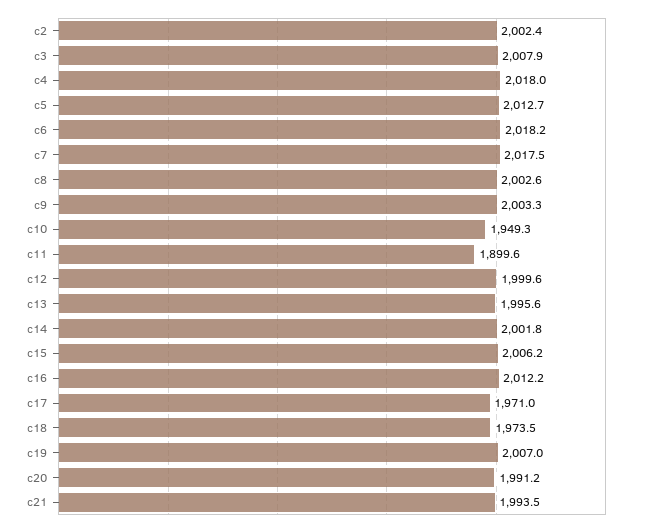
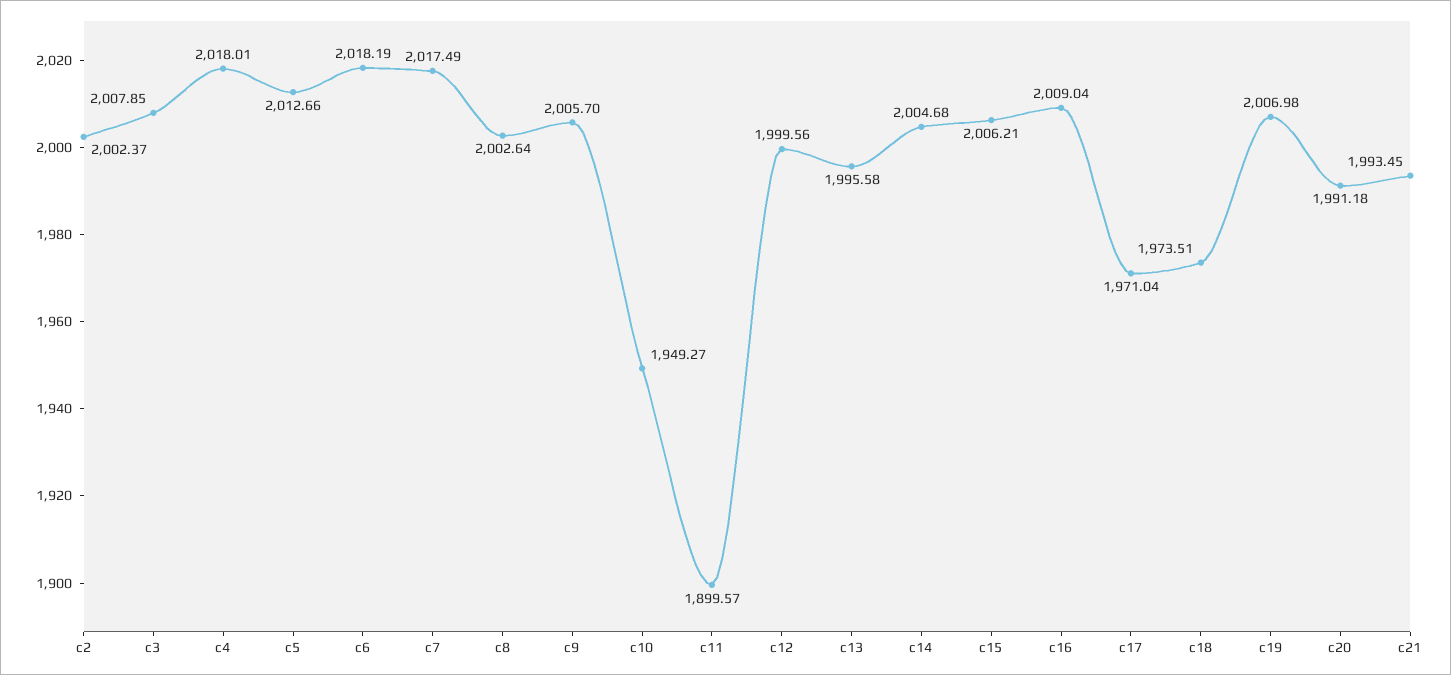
c9: 2003.3 -> 2005.7
c14: 2001.8 -> 2004.68
c16: 2012.2 -> 2009.04

